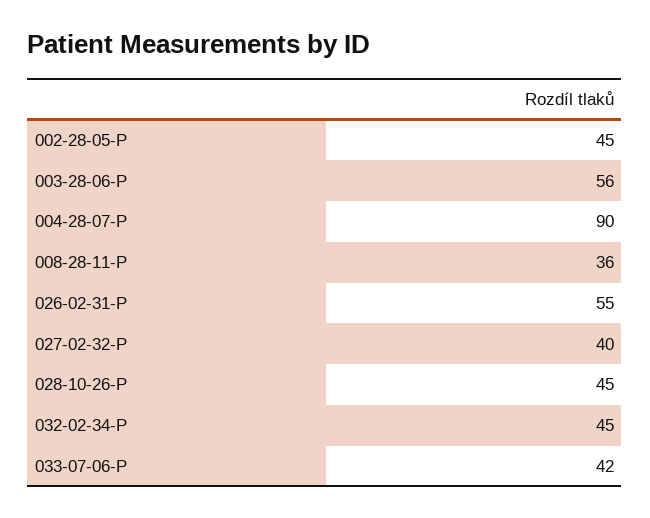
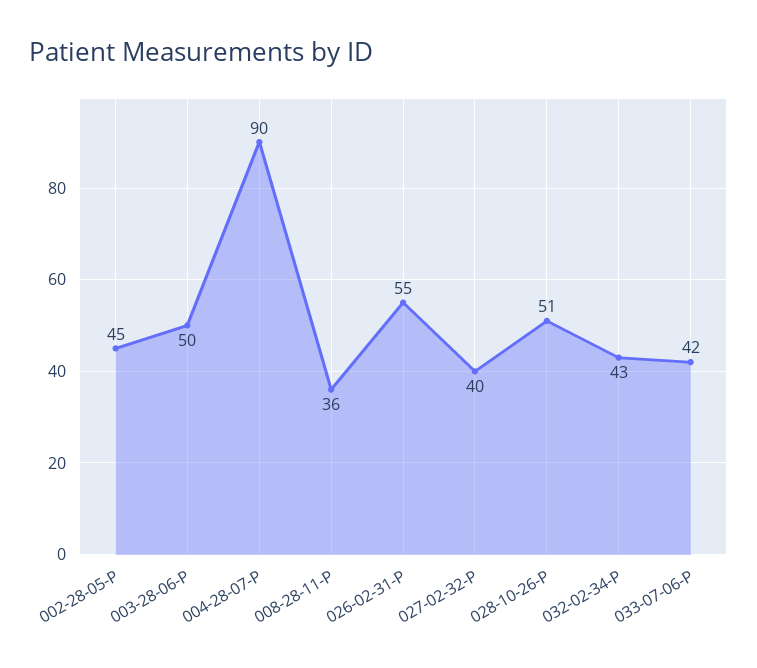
003-28-06-P: 56 -> 50
028-10-26-P: 45 -> 51
032-02-34-P: 45 -> 43

